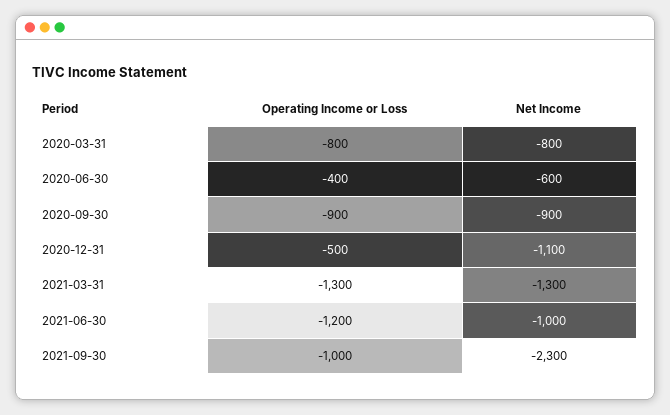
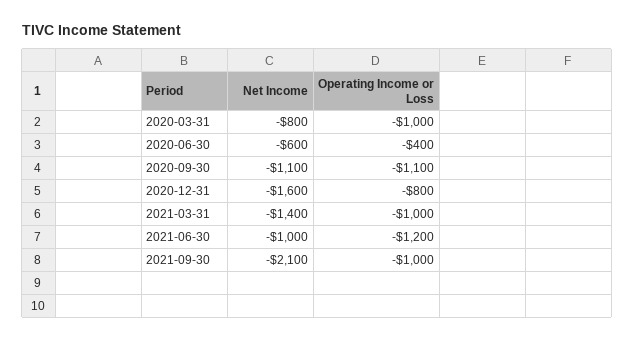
Operating Income or Loss, 2020-03-31: -800 -> -1000
Operating Income or Loss, 2020-09-30: -900 -> -1100
Net Income, 2020-09-30: -900 -> -1100
Operating Income or Loss, 2020-12-31: -500 -> -800
Net Income, 2020-12-31: -1100 -> -1600
Operating Income or Loss, 2021-03-31: -1300 -> -1000
Net Income, 2021-03-31: -1300 -> -1400
Net Income, 2021-09-30: -2300 -> -2100

